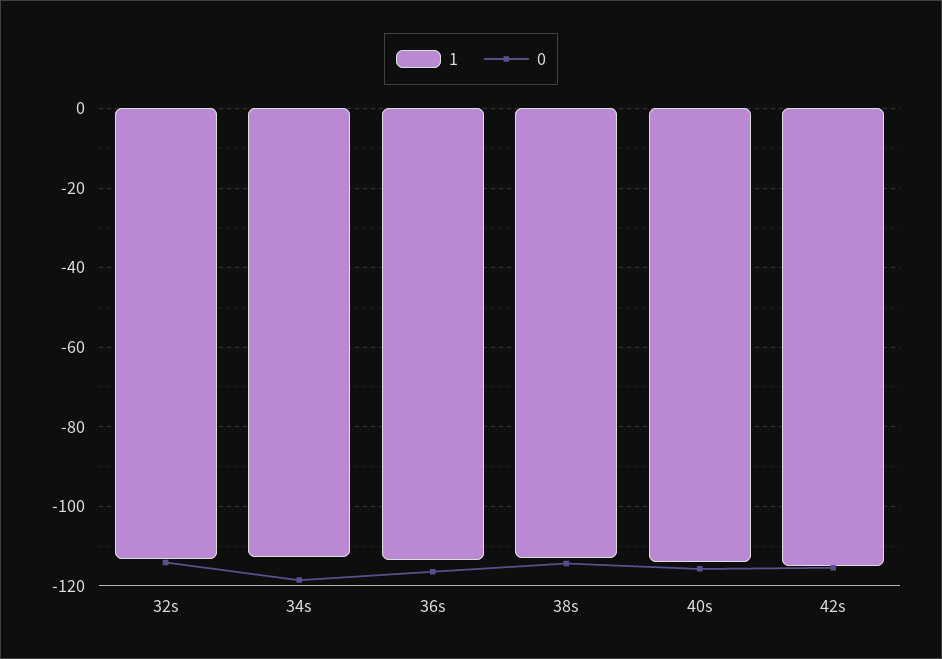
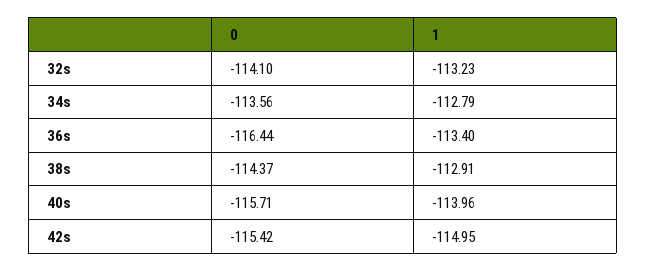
0, 34s: -118 -> -113.56

